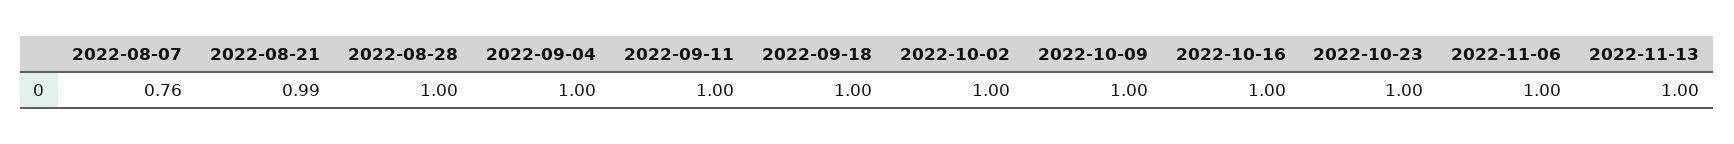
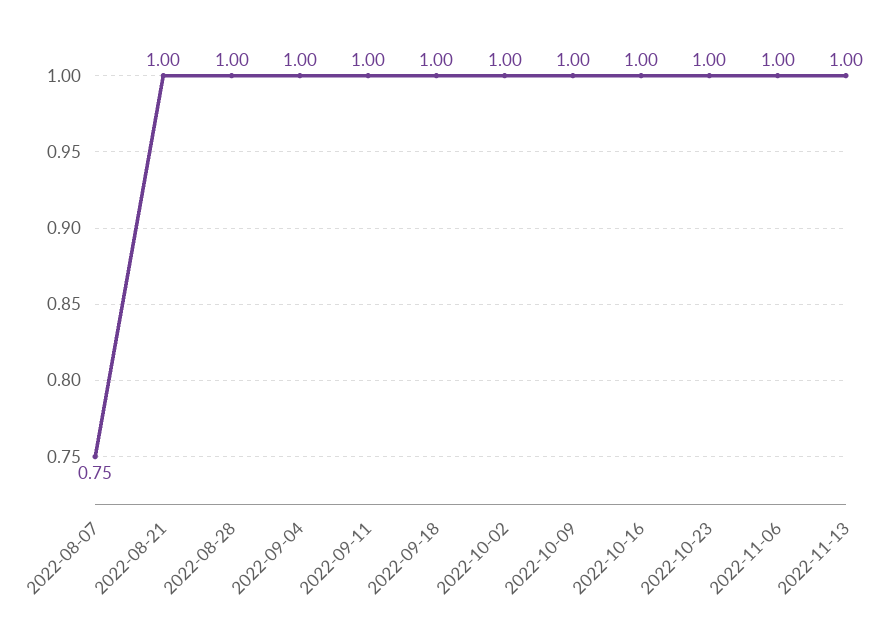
2022-08-07: 0.76 -> 0.75
2022-08-21: 0.99 -> 1

